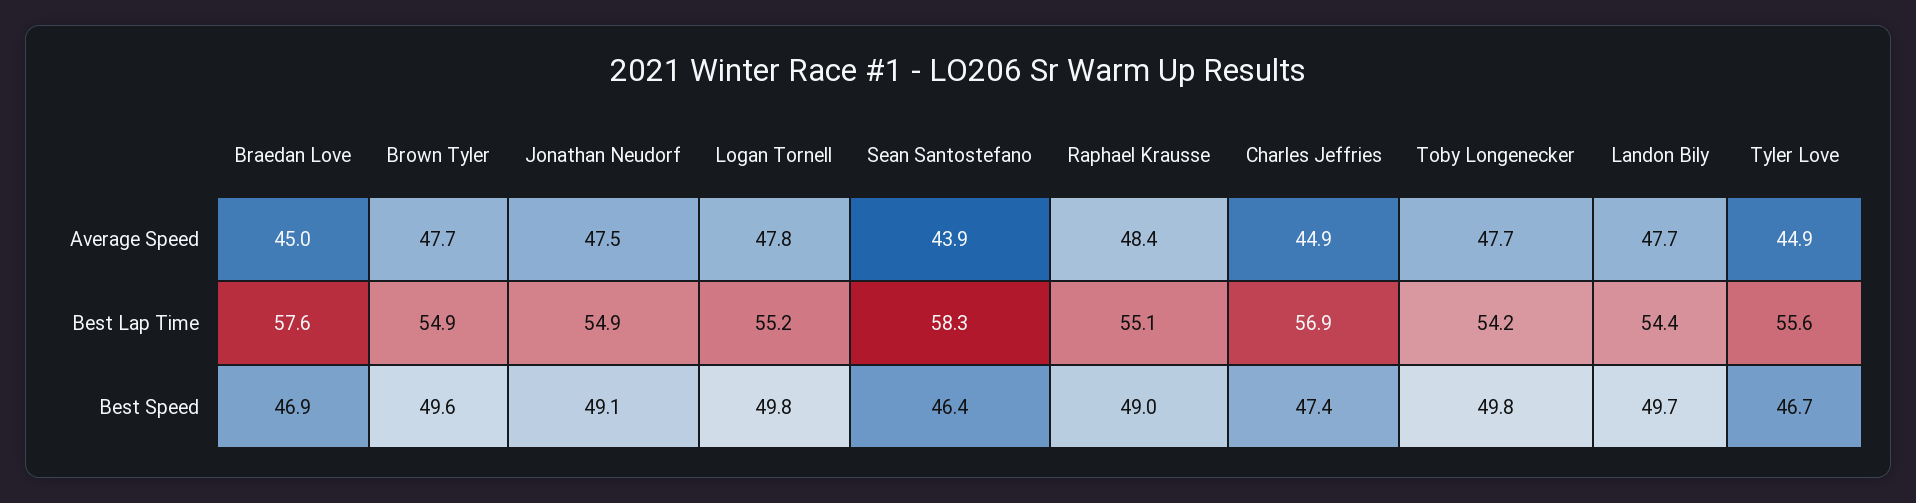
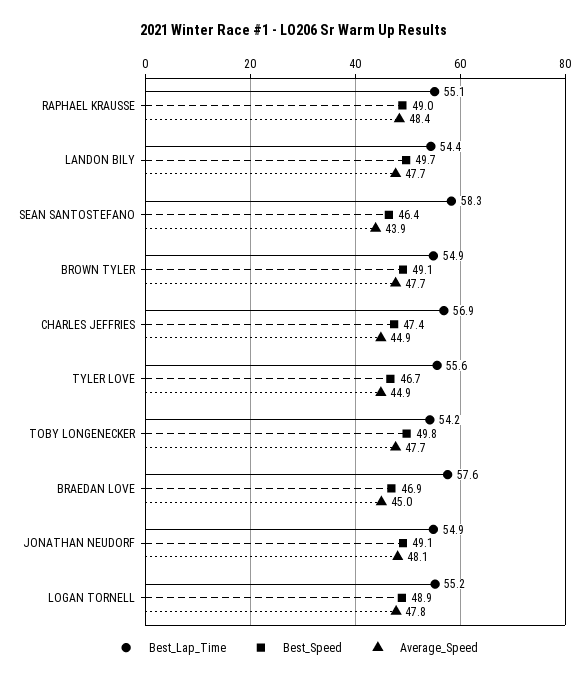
Average Speed, Jonathan Neudorf: 47.5 -> 48.1
Best Speed, Brown Tyler: 49.6 -> 49.1
Best Speed, Logan Tornell: 49.8 -> 48.9

